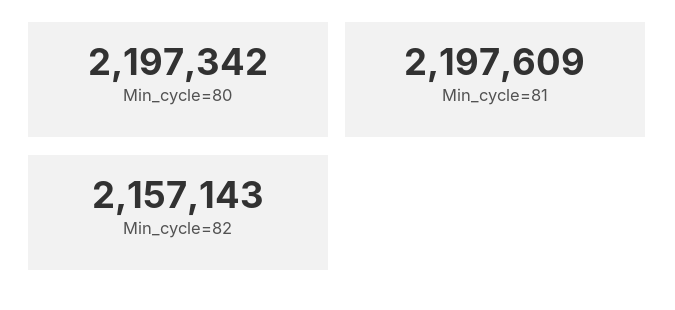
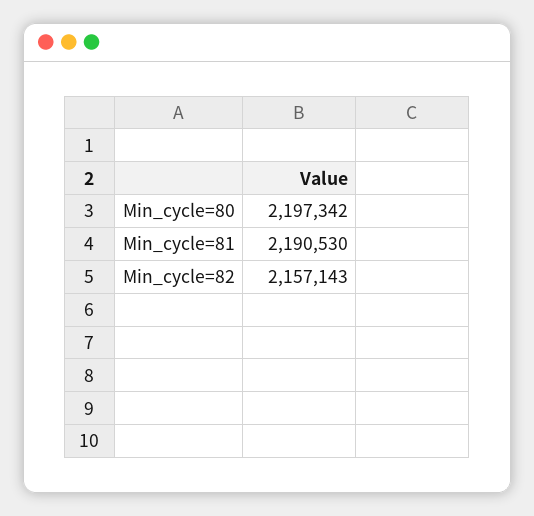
Min_cycle=81: 2197609 -> 2190530

